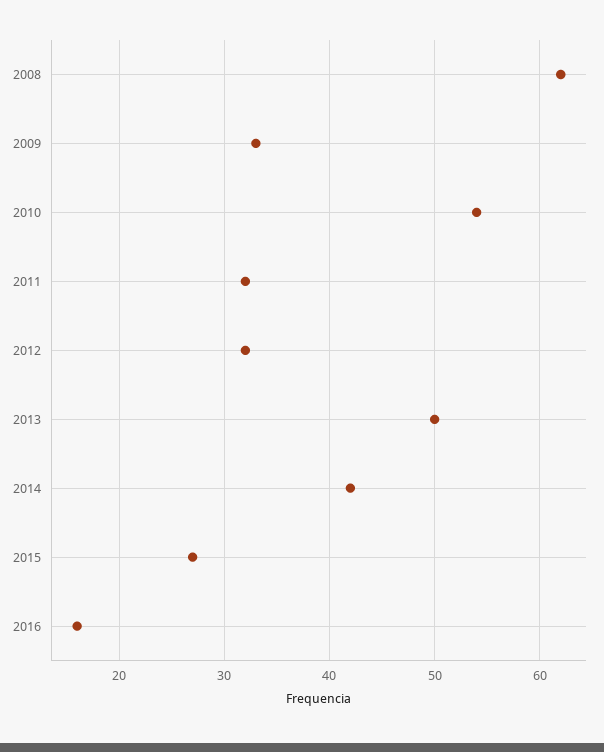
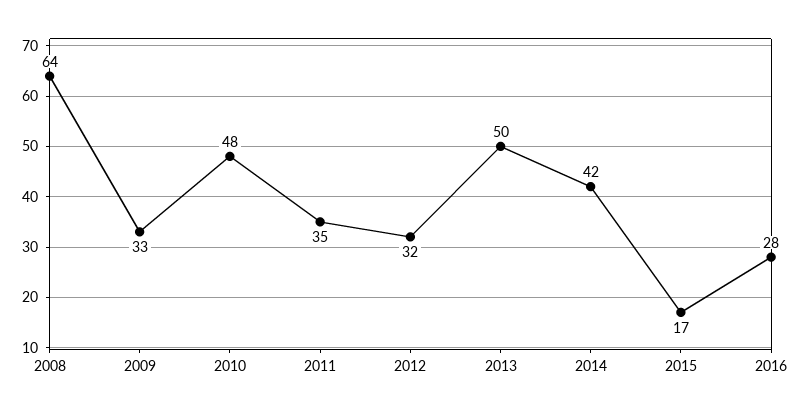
2008: 62 -> 64
2010: 54 -> 48
2011: 32 -> 35
2015: 27 -> 17
2016: 16 -> 28

